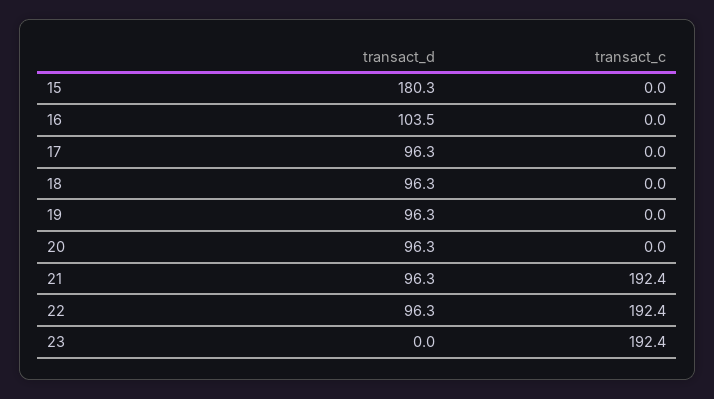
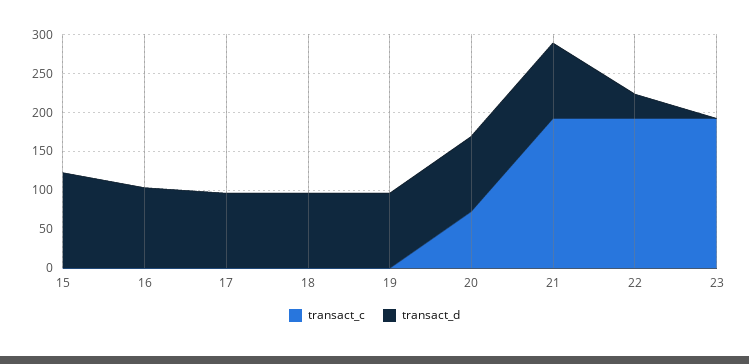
transact_d, 15: 180.3 -> 125
transact_c, 20: 0 -> 75
transact_d, 22: 96.3 -> 25

